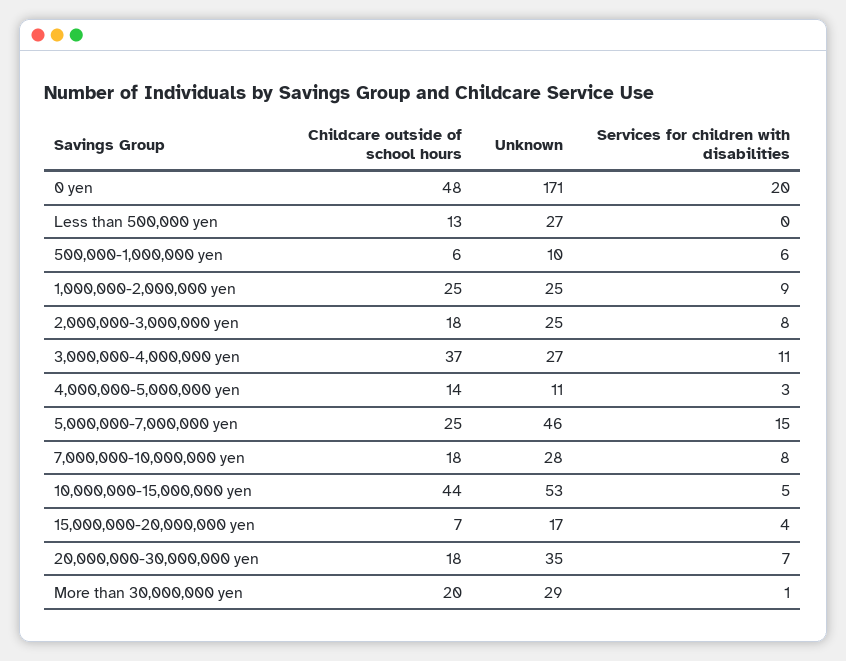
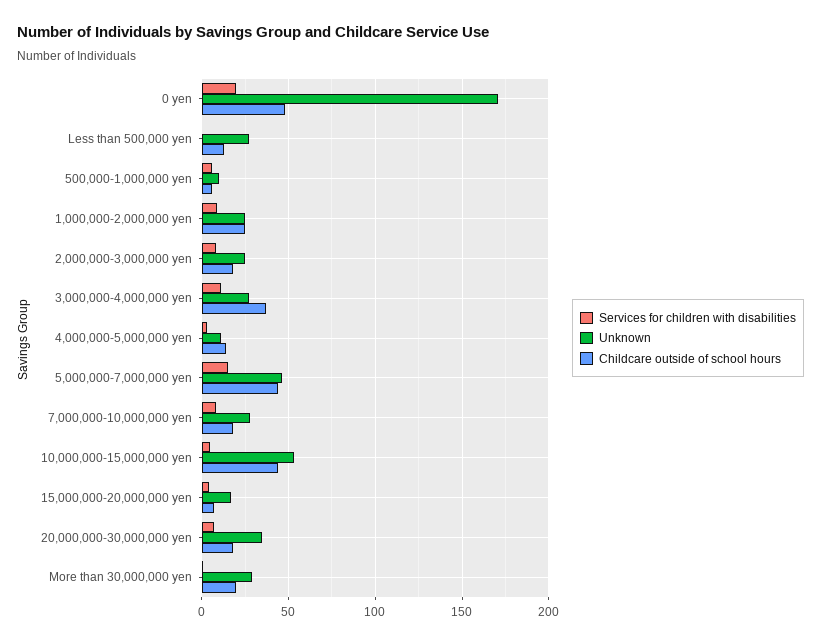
Childcare outside of school hours, 5,000,000-7,000,000 yen: 25 -> 45

